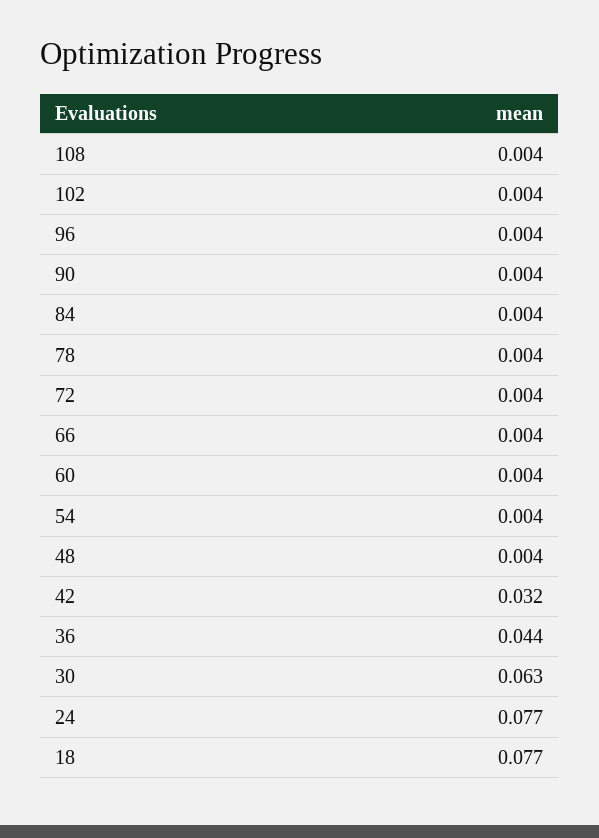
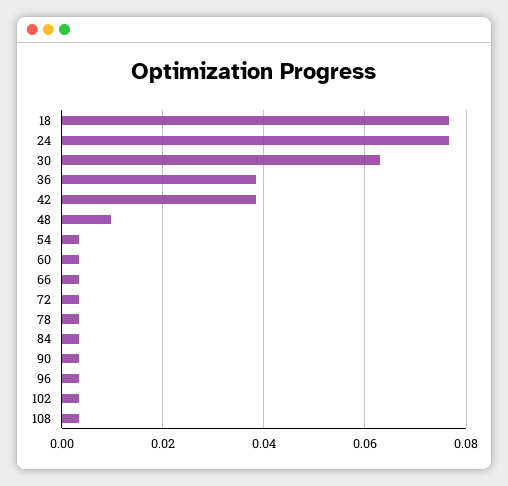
48: 0.004 -> 0.01
42: 0.032 -> 0.038
36: 0.044 -> 0.038

